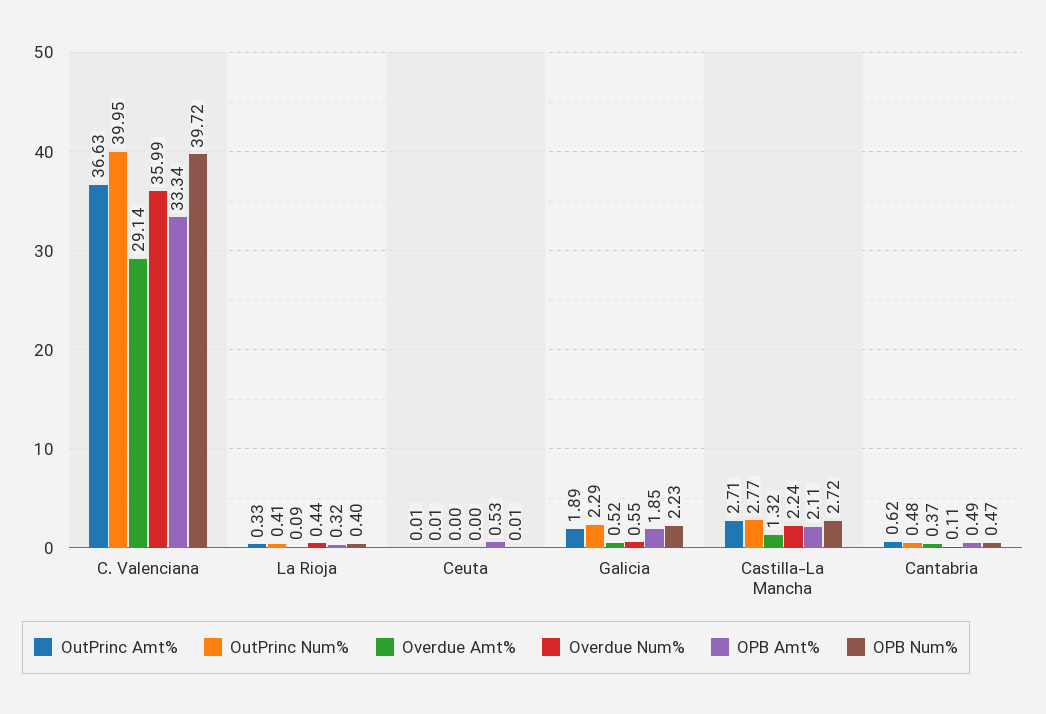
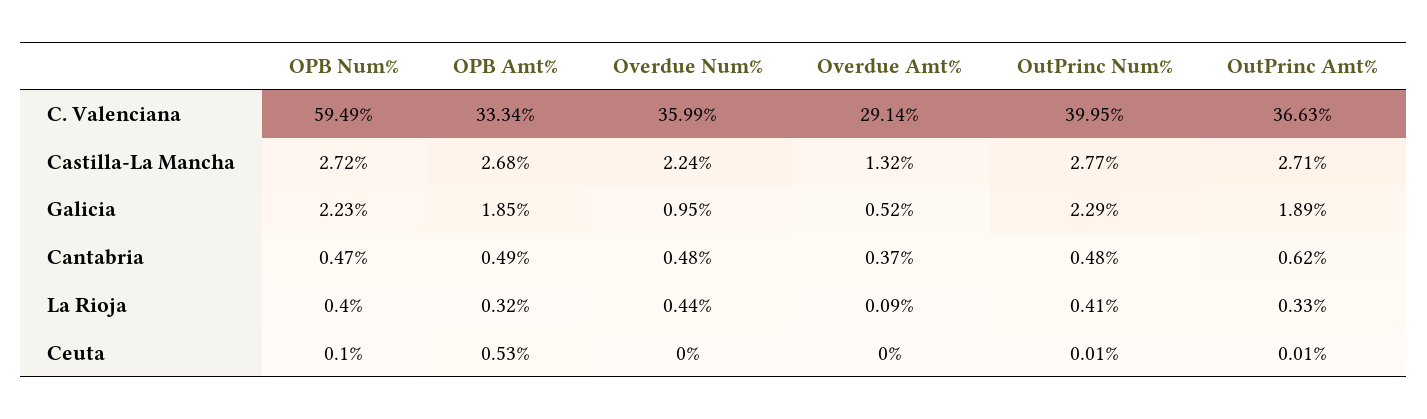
OPB Num%, C. Valenciana: 39.72 -> 59.49
OPB Num%, Ceuta: 0.01 -> 0.1
Overdue Num%, Galicia: 0.55 -> 0.95
OPB Amt%, Castilla-La Mancha: 2.11 -> 2.68
Overdue Num%, Cantabria: 0.11 -> 0.48

